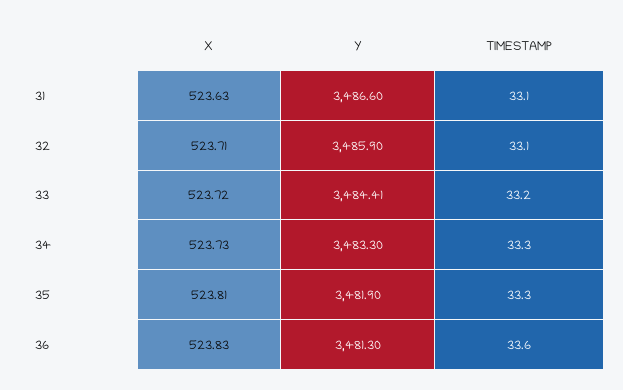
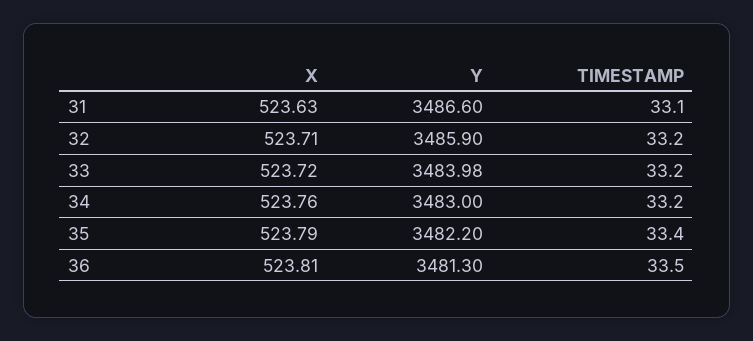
TIMESTAMP, 32: 33.1 -> 33.2
Y, 33: 3484.41 -> 3483.98
X, 34: 523.73 -> 523.76
Y, 34: 3483.3 -> 3483
TIMESTAMP, 34: 33.3 -> 33.2
X, 35: 523.81 -> 523.79
Y, 35: 3481.9 -> 3482.2
TIMESTAMP, 35: 33.3 -> 33.4
X, 36: 523.83 -> 523.81
TIMESTAMP, 36: 33.6 -> 33.5

